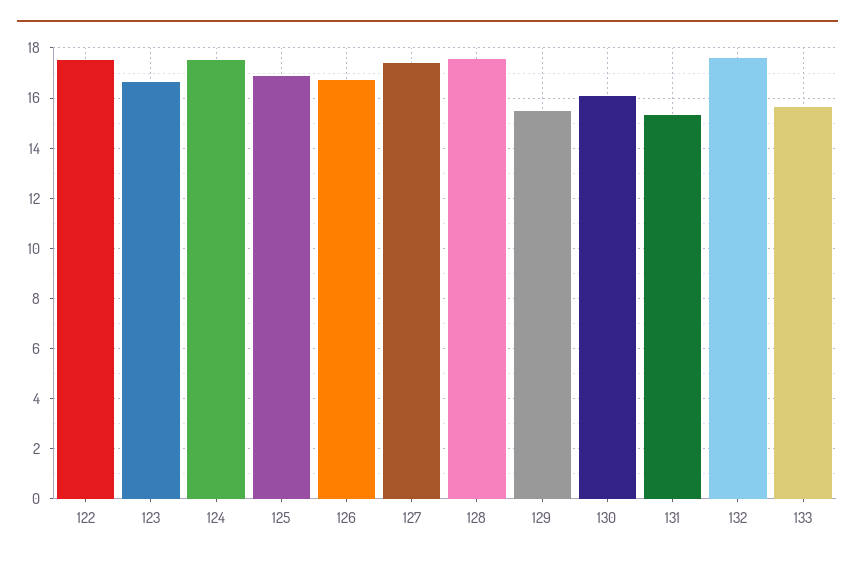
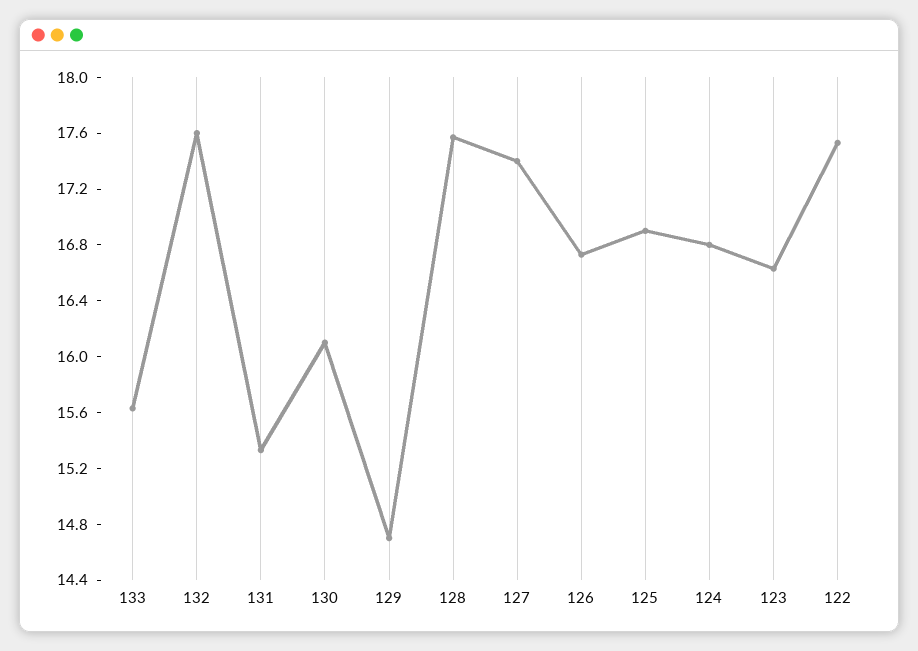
124: 17.5 -> 16.8
129: 15.5 -> 14.7

